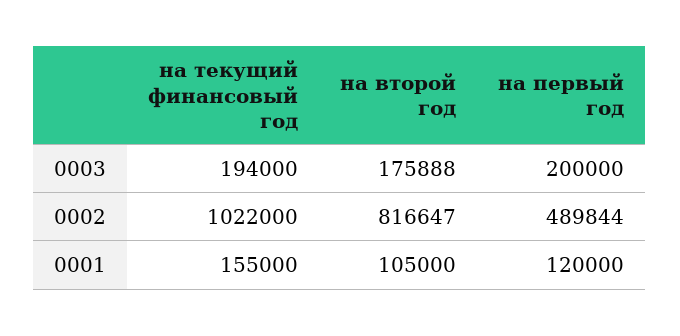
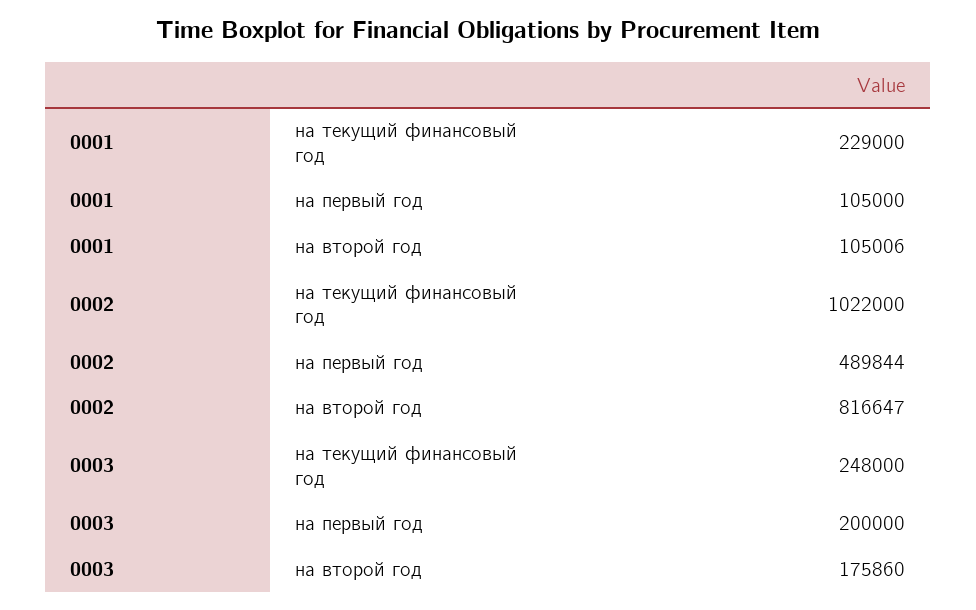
на текущий финансовый год, 0003: 194000 -> 248000
на второй год, 0003: 175888 -> 175860
на текущий финансовый год, 0001: 155000 -> 229000
на второй год, 0001: 105000 -> 105006
на первый год, 0001: 120000 -> 105000

